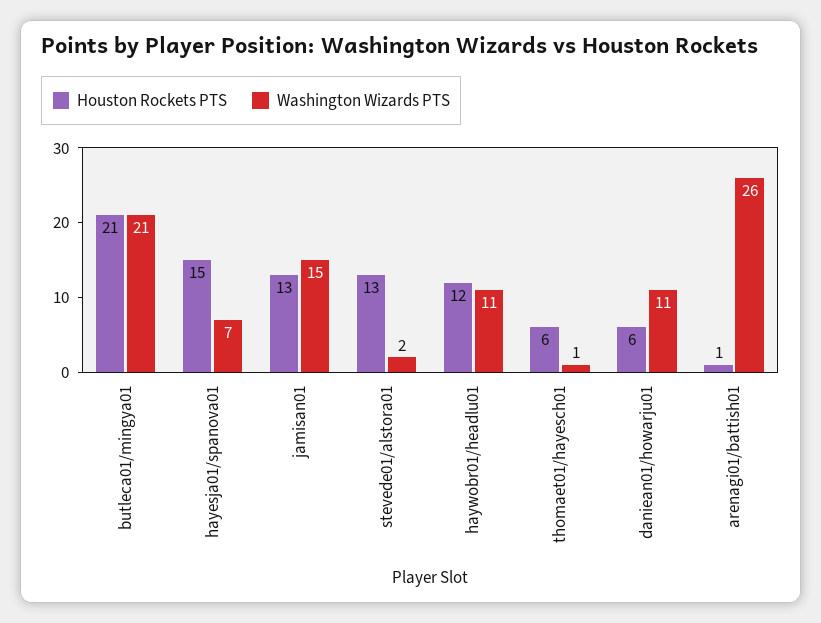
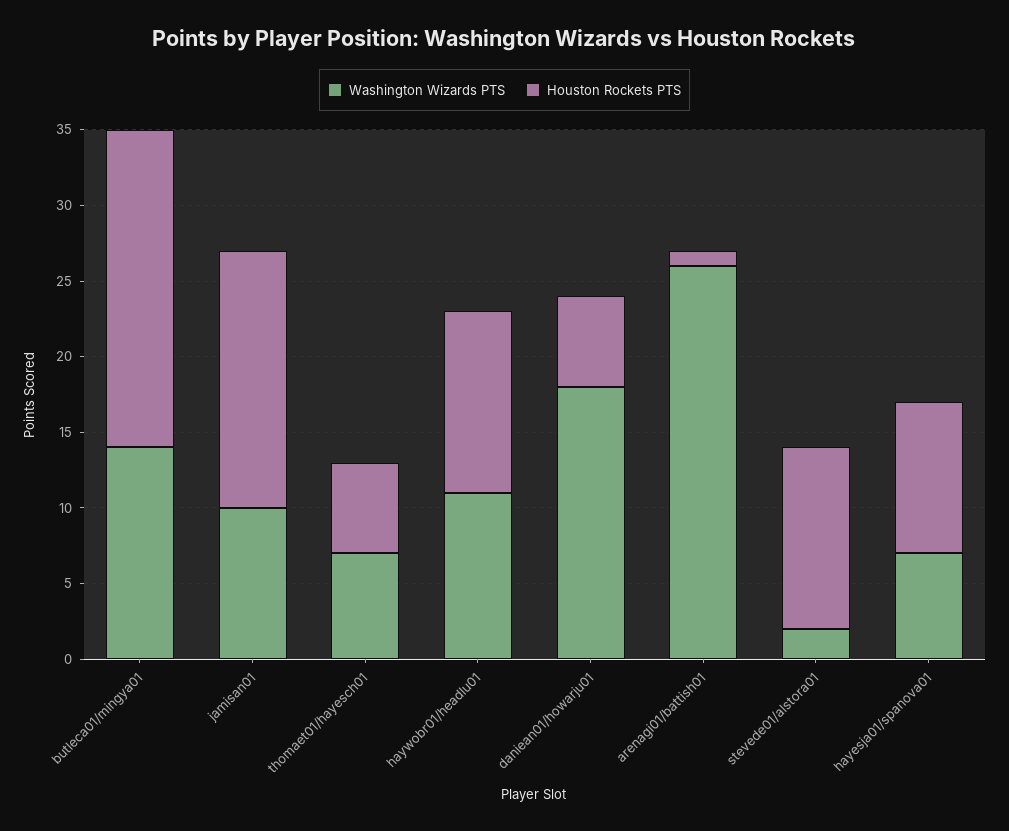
Washington Wizards PTS, butleca01/mingya01: 21 -> 14
Houston Rockets PTS, hayesja01/spanova01: 15 -> 10
Houston Rockets PTS, jamisan01: 13 -> 17
Washington Wizards PTS, jamisan01: 15 -> 10
Houston Rockets PTS, stevede01/alstora01: 13 -> 12
Washington Wizards PTS, thomaet01/hayesch01: 1 -> 7
Washington Wizards PTS, daniean01/howarju01: 11 -> 18

